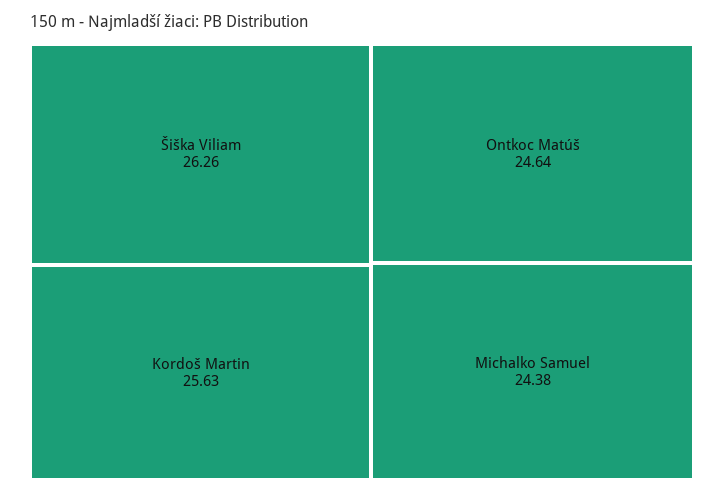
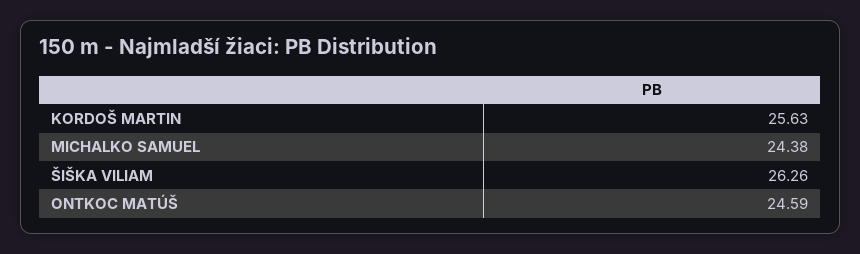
Ontkoc Matúš: 24.64 -> 24.59

